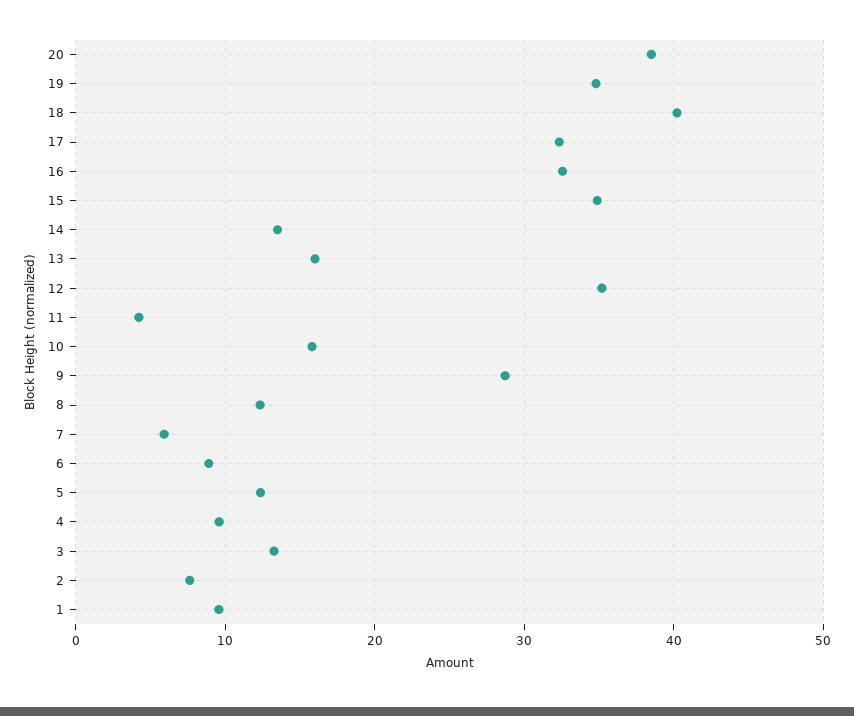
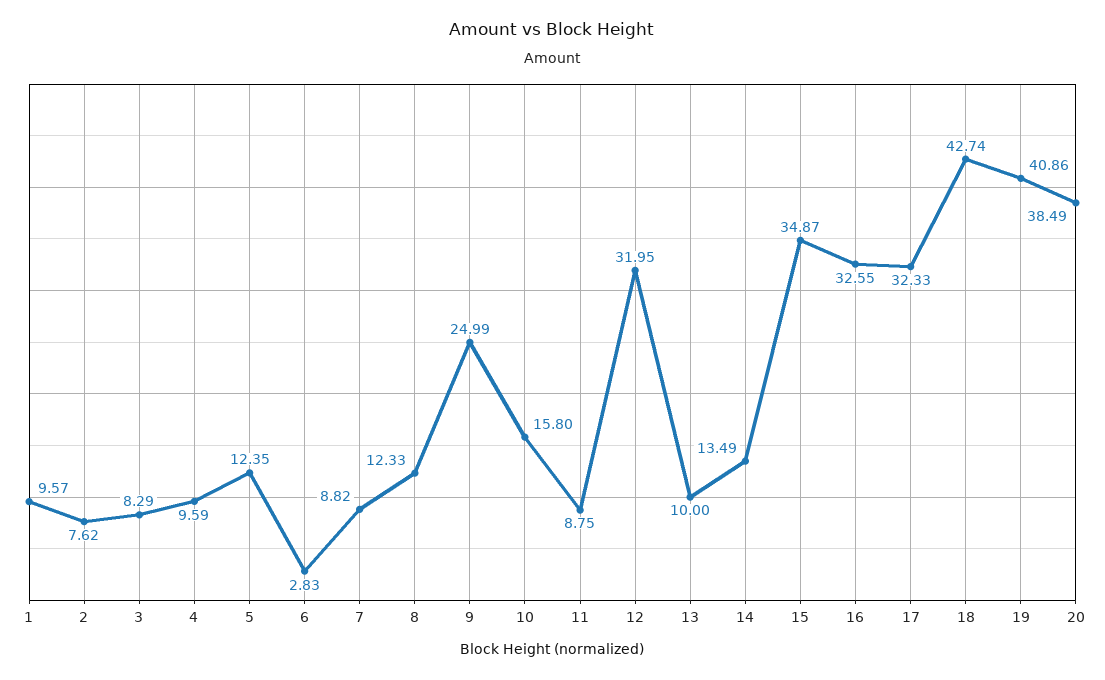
19: 35 -> 40.86
18: 40 -> 42.74
13: 16 -> 10
12: 35 -> 31.95
11: 4 -> 8.75
9: 29 -> 24.99
7: 6 -> 8.82
6: 9 -> 2.83
3: 13 -> 8.29

